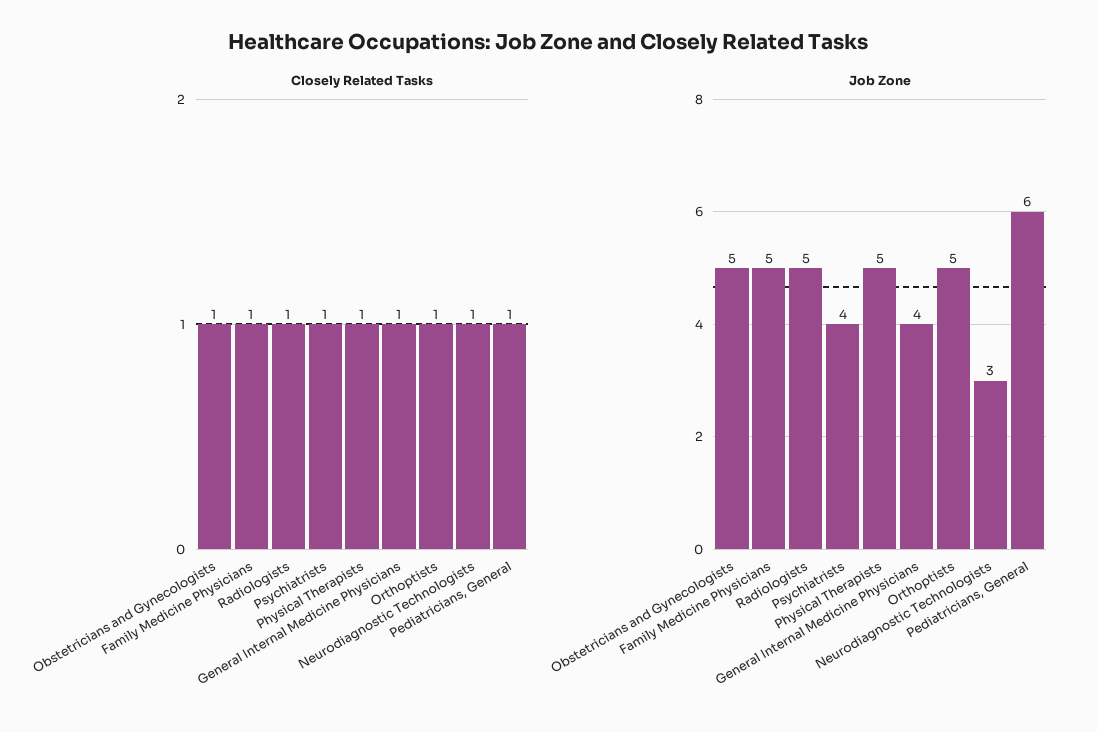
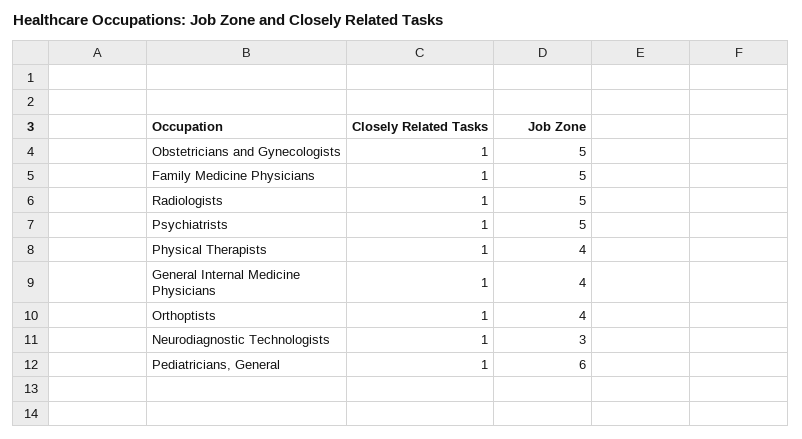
Job Zone, Psychiatrists: 4 -> 5
Job Zone, Physical Therapists: 5 -> 4
Job Zone, Orthoptists: 5 -> 4

